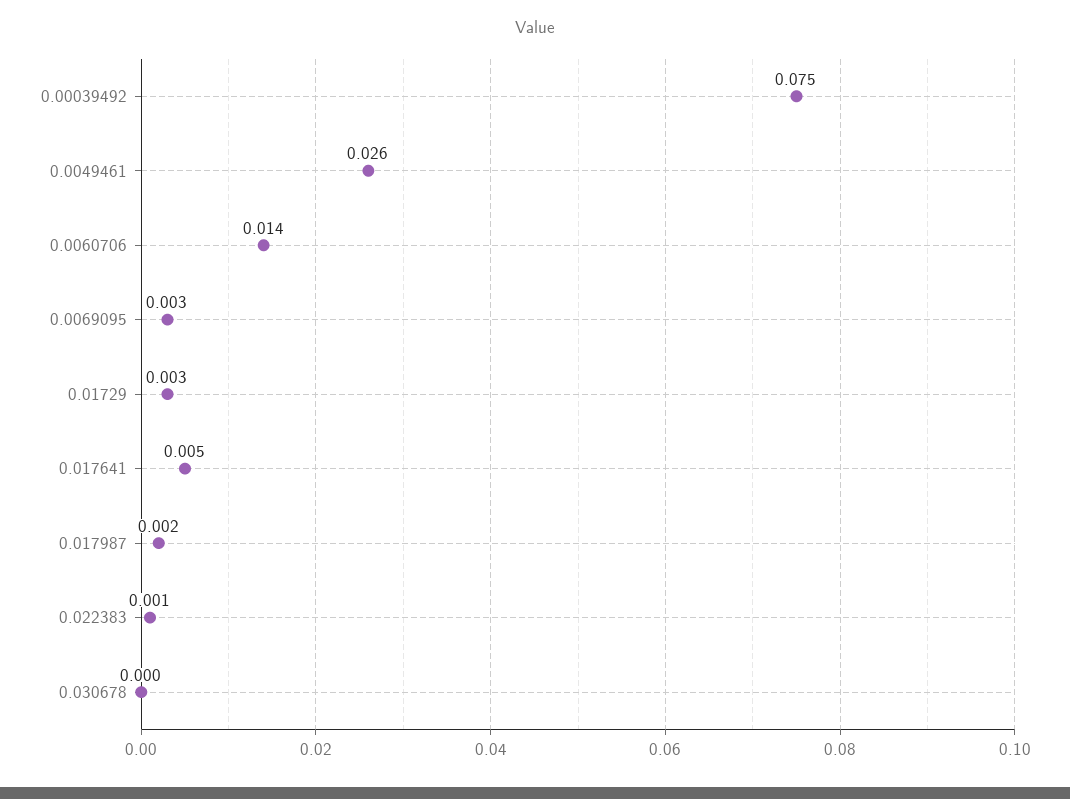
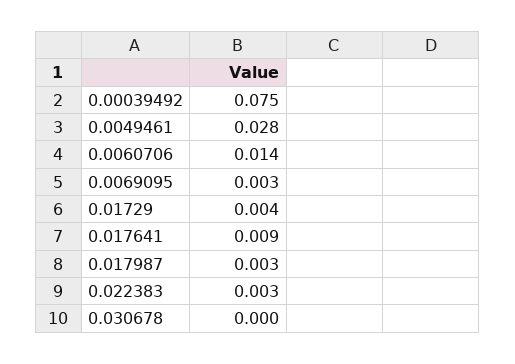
0.0049461: 0.026 -> 0.028
0.01729: 0.003 -> 0.004
0.017641: 0.005 -> 0.009
0.017987: 0.002 -> 0.003
0.022383: 0.001 -> 0.003

